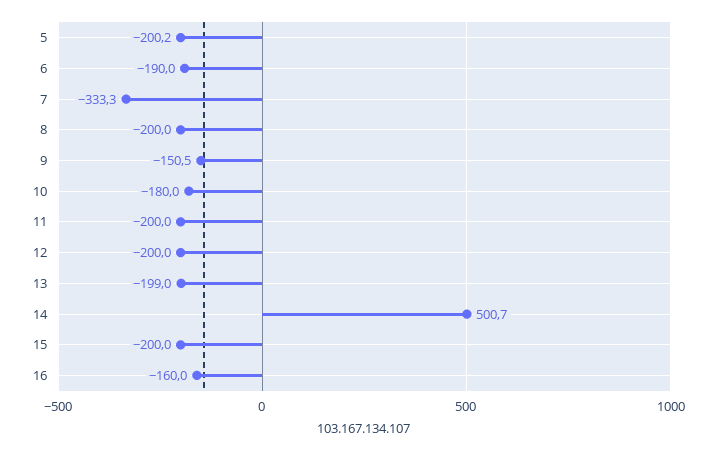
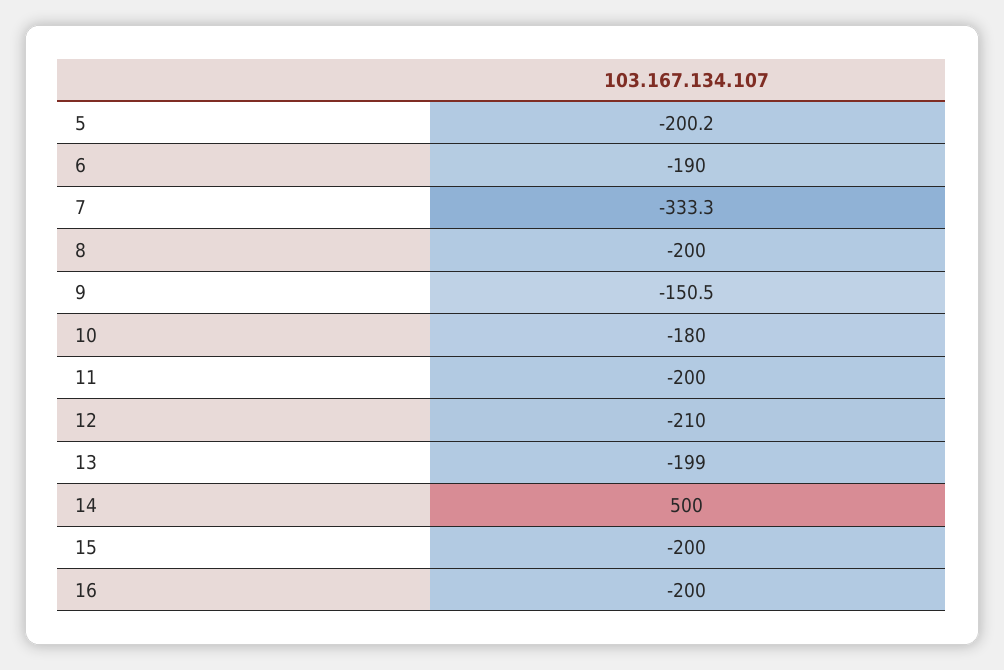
12: -200 -> -210
14: 500.7 -> 500
16: -160 -> -200

